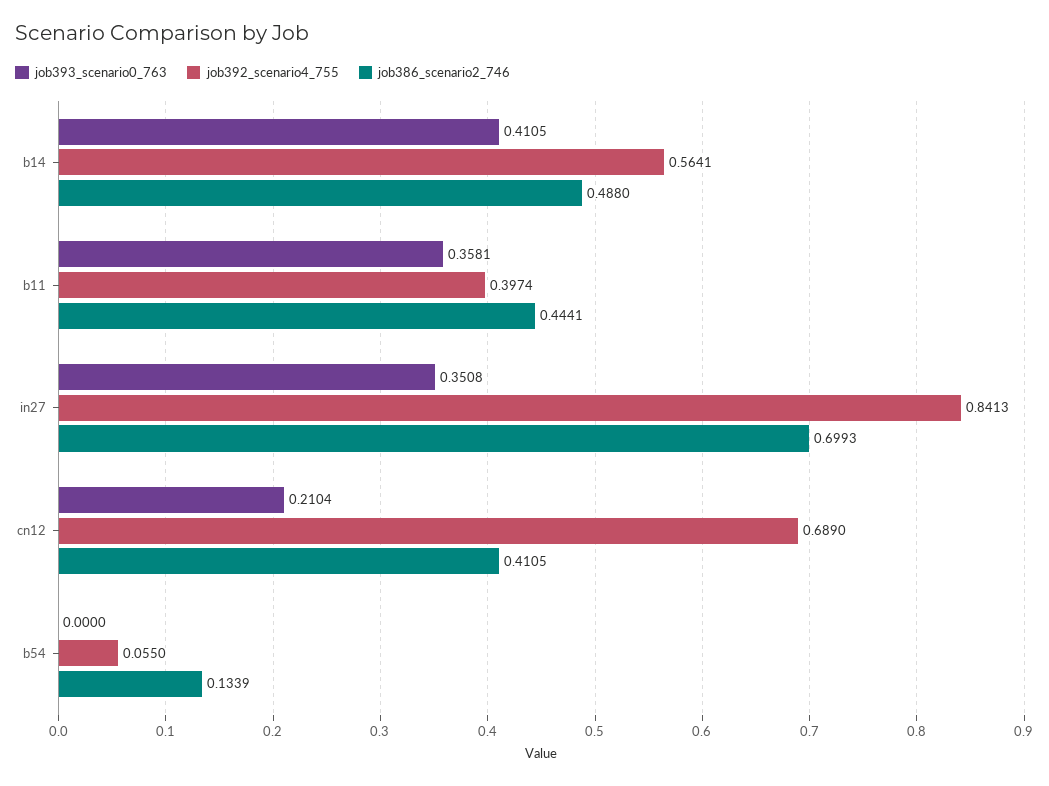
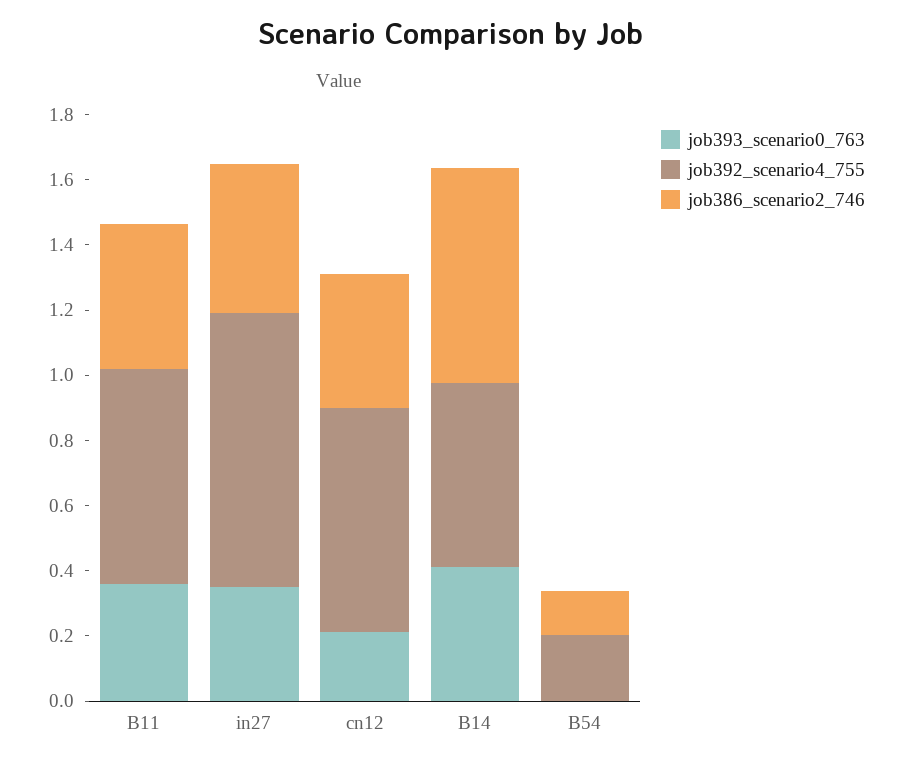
job386_scenario2_746, b14: 0.488 -> 0.65
job392_scenario4_755, b11: 0.3974 -> 0.65
job386_scenario2_746, in27: 0.6993 -> 0.45
job392_scenario4_755, b54: 0.055 -> 0.2

